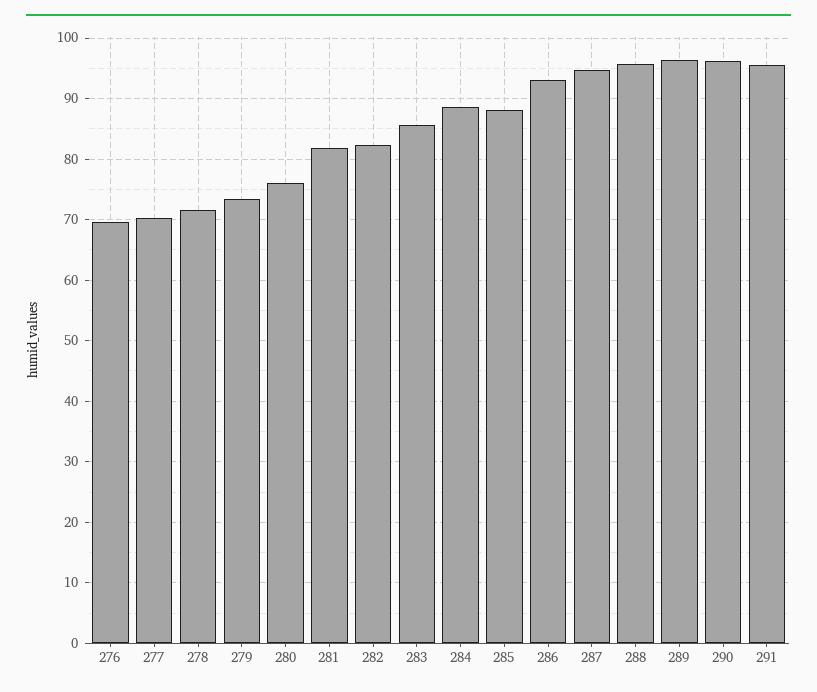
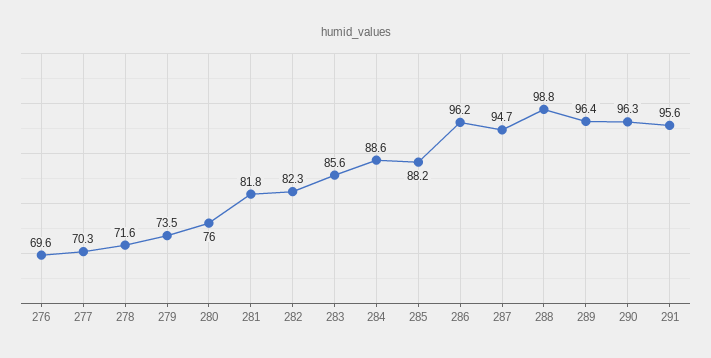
286: 93 -> 96.2
288: 96 -> 98.8

